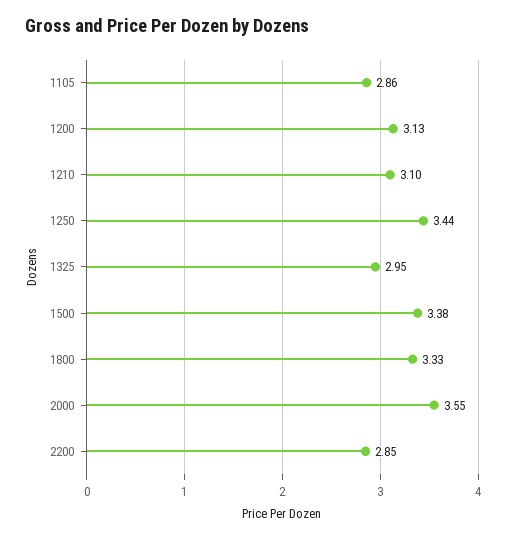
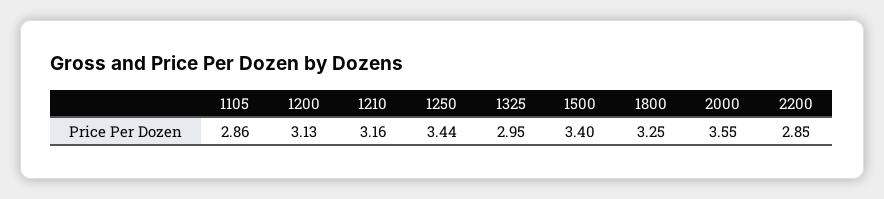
1210: 3.1 -> 3.16
1500: 3.38 -> 3.4
1800: 3.33 -> 3.25

